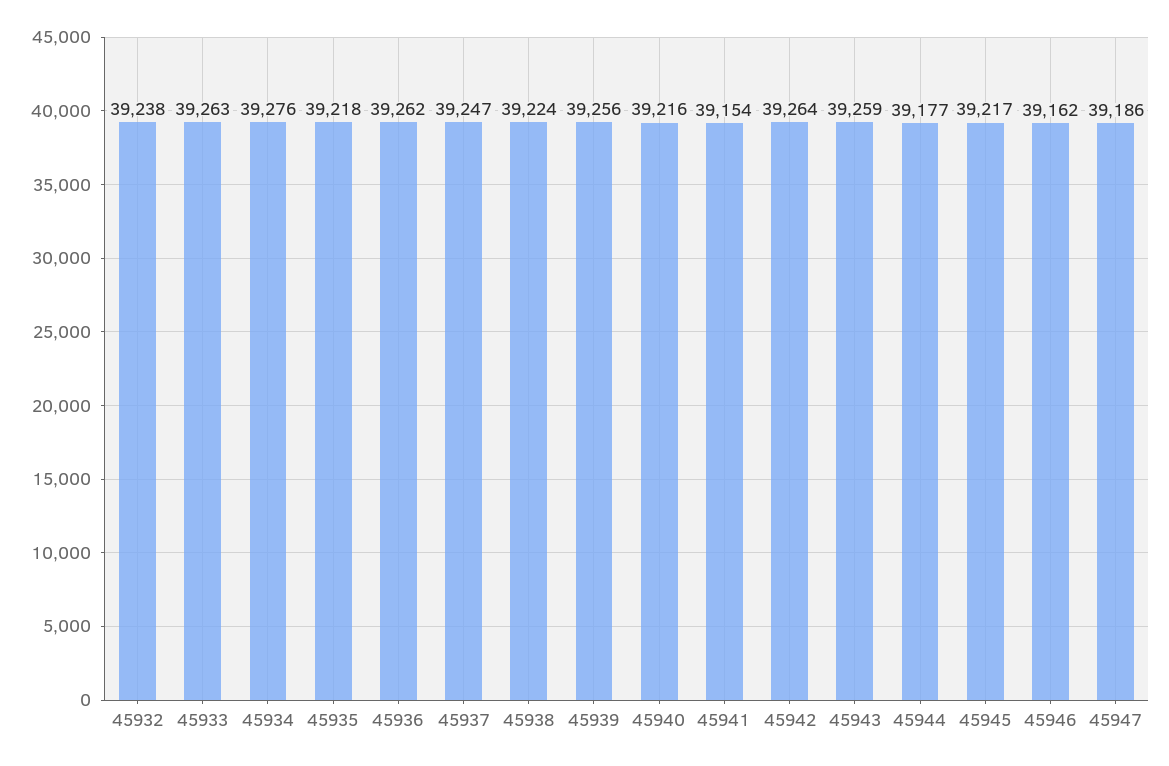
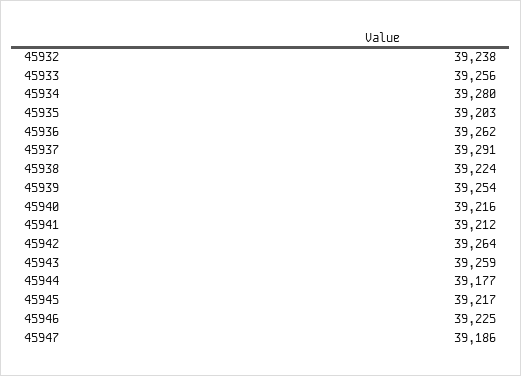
45933: 39263 -> 39256
45934: 39276 -> 39280
45935: 39218 -> 39203
45937: 39247 -> 39291
45939: 39256 -> 39254
45941: 39154 -> 39212
45946: 39162 -> 39225

